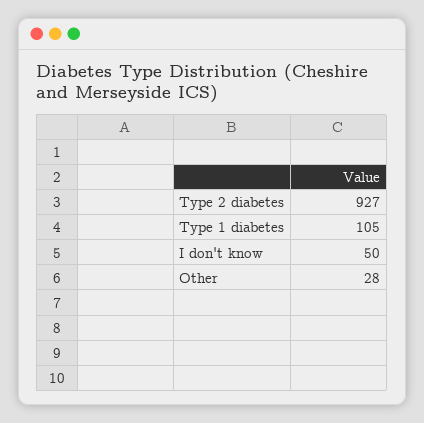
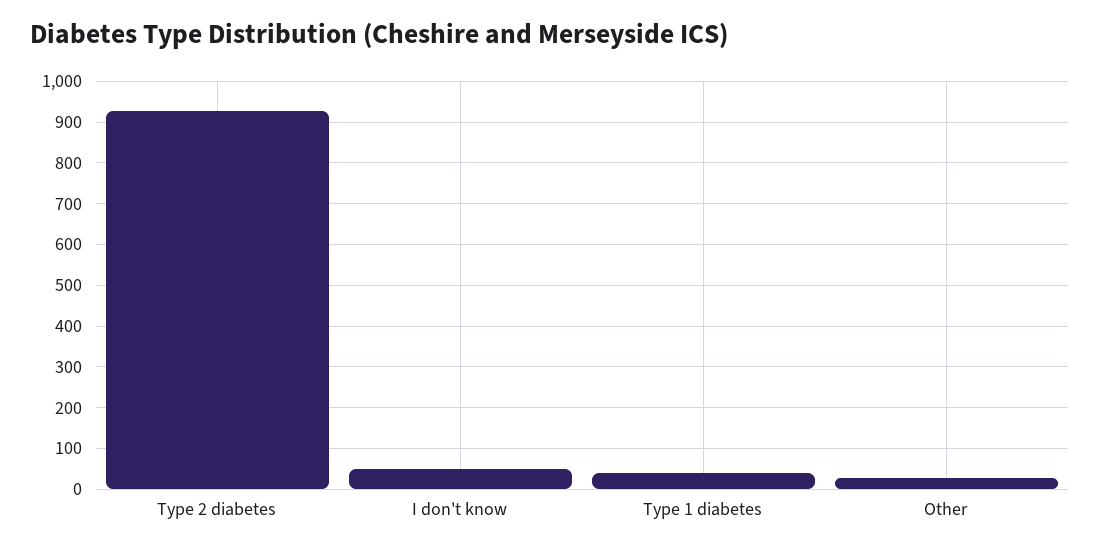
Type 1 diabetes: 105 -> 40

